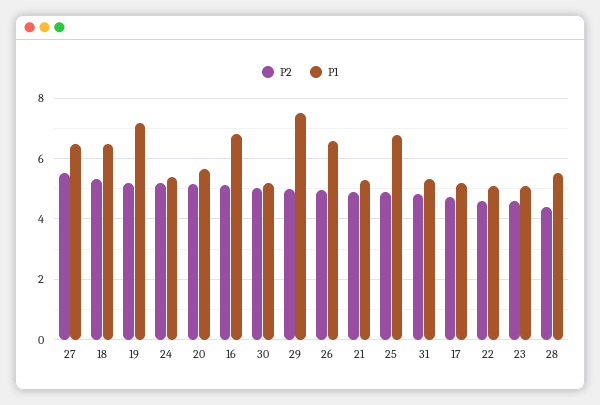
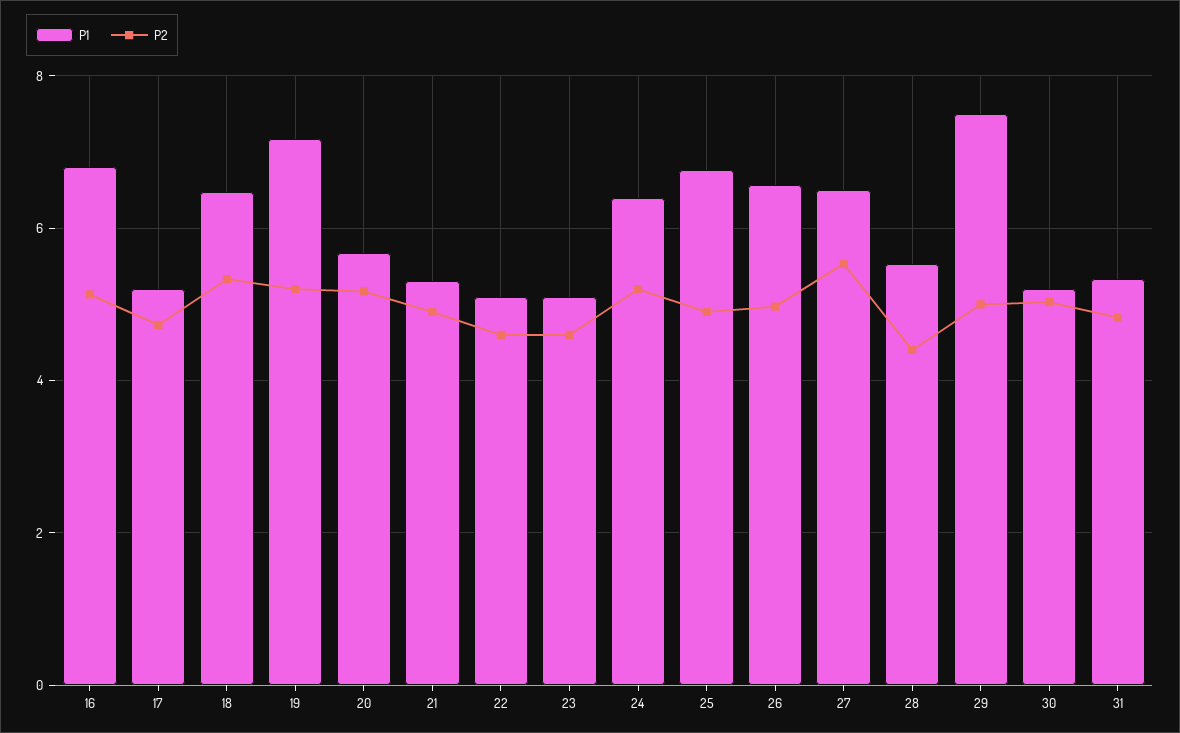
P1, 24: 5.4 -> 6.4

